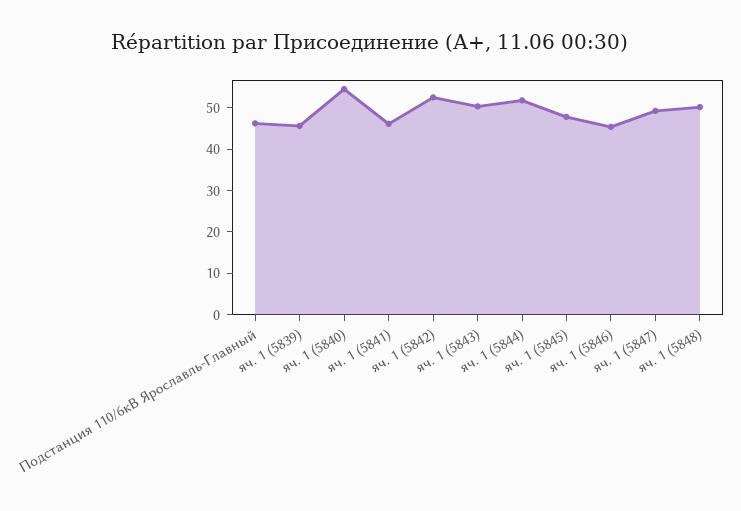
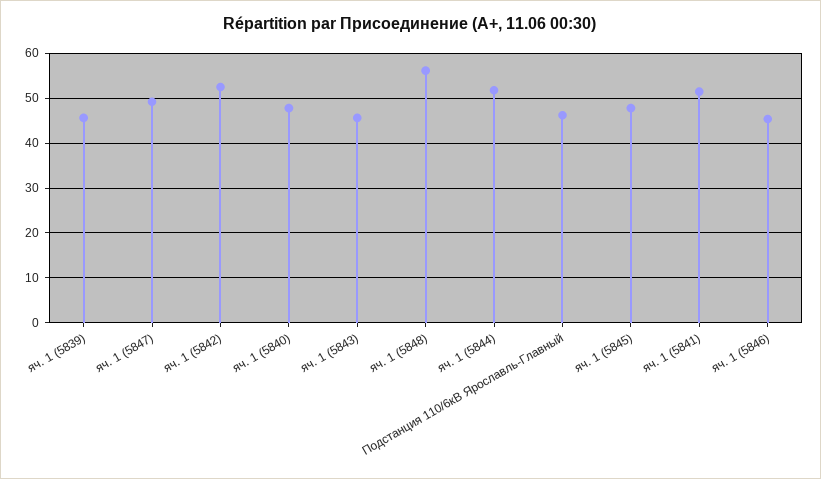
яч. 1 (5840): 54 -> 48
яч. 1 (5841): 46 -> 52
яч. 1 (5843): 50 -> 46
яч. 1 (5848): 50 -> 56

